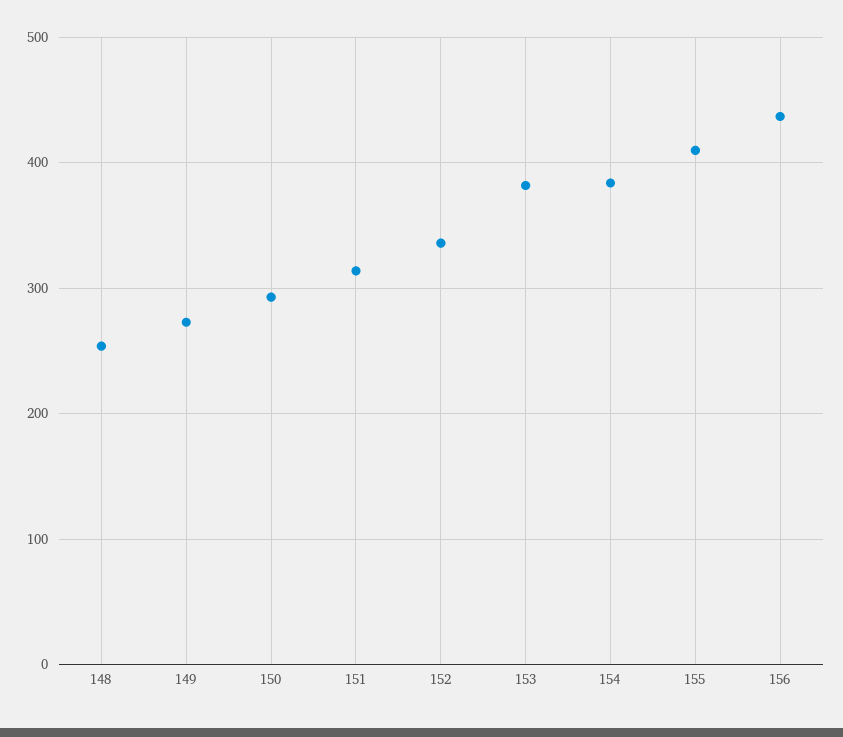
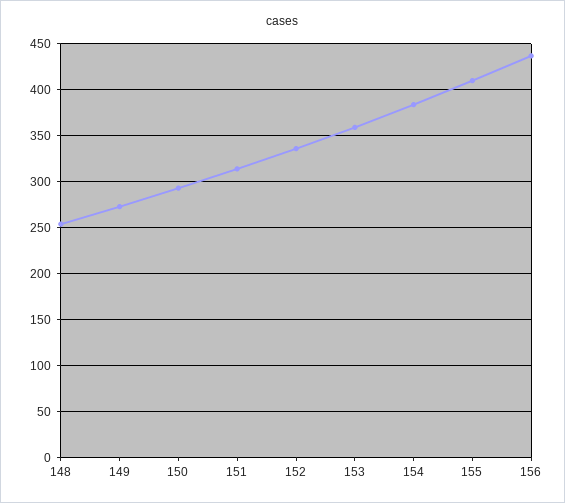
153: 380 -> 360

